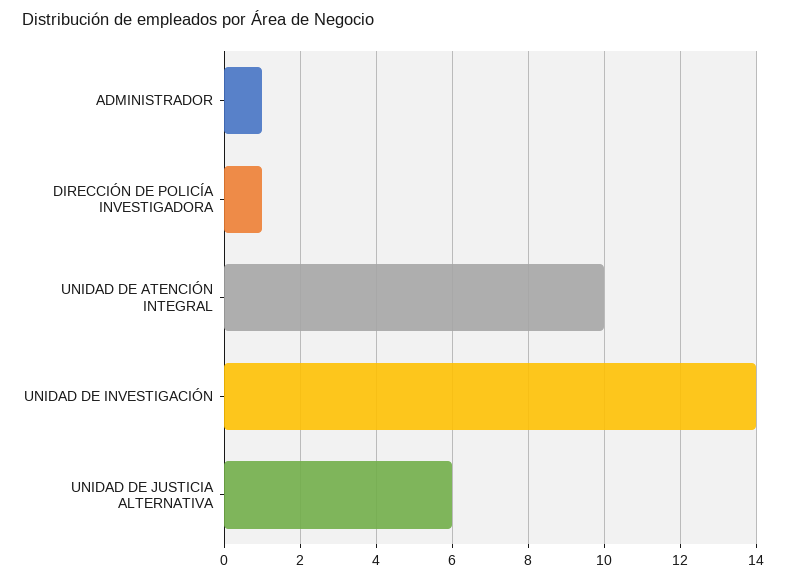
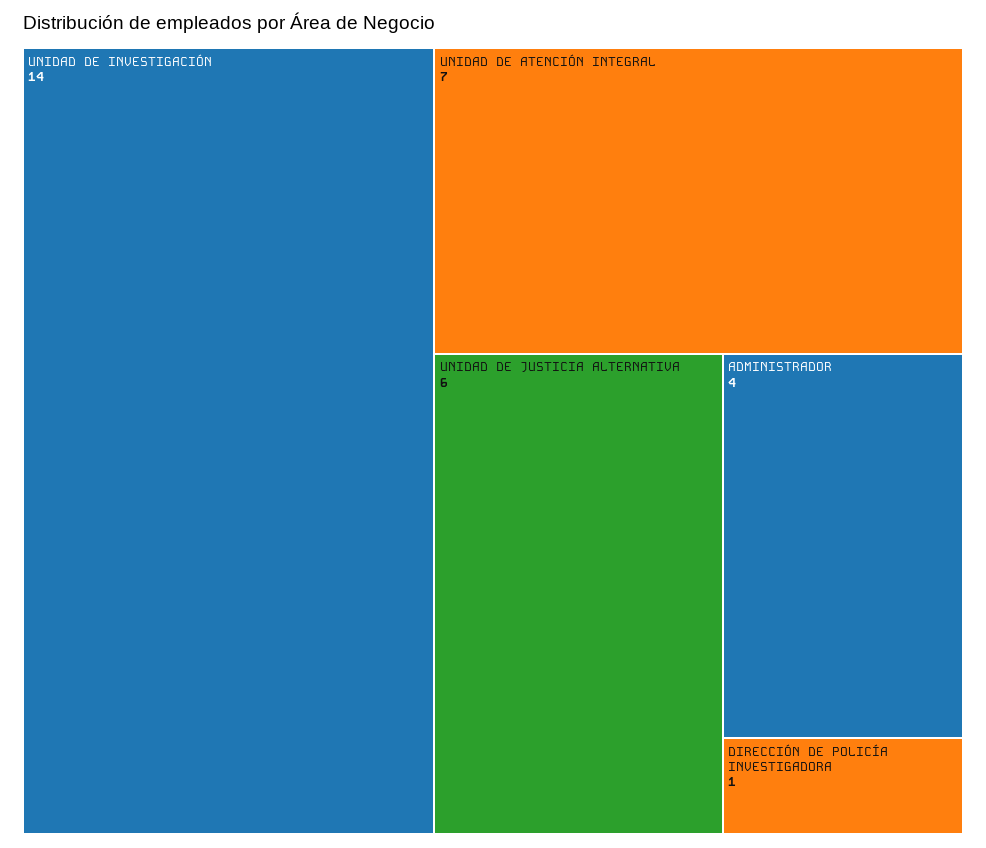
ADMINISTRADOR: 1 -> 4
UNIDAD DE ATENCIÓN INTEGRAL: 10 -> 7

